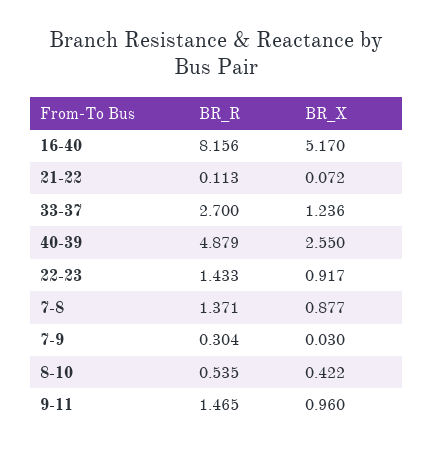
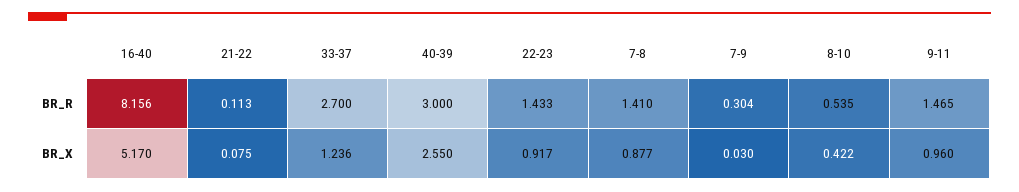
BR_X, 21-22: 0.072 -> 0.075
BR_R, 40-39: 4.879 -> 3
BR_R, 7-8: 1.371 -> 1.41

